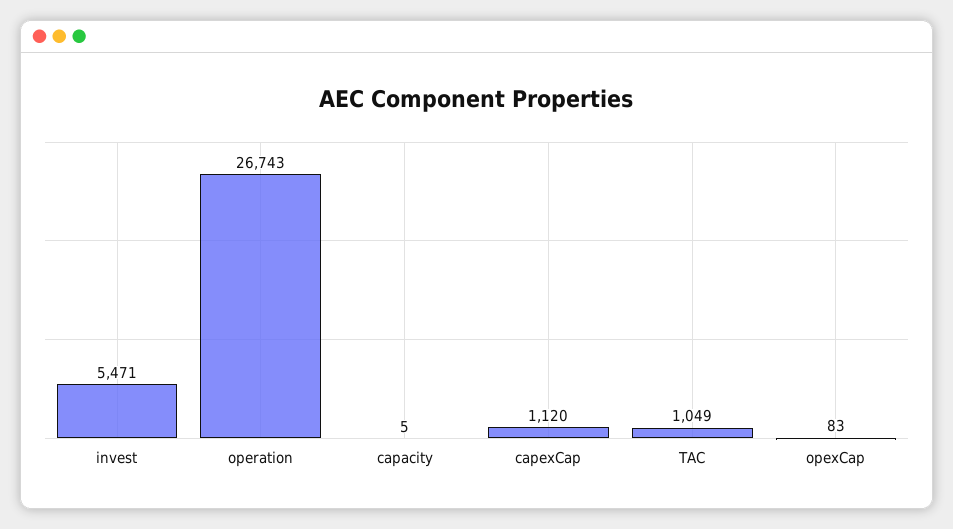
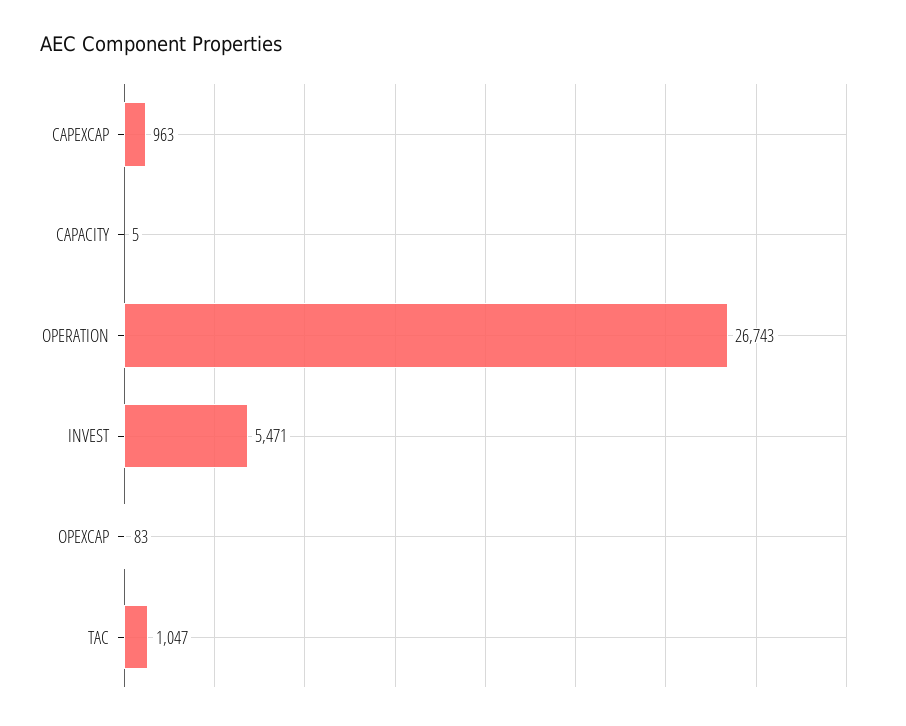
capexCap: 1120 -> 963
TAC: 1049 -> 1047

